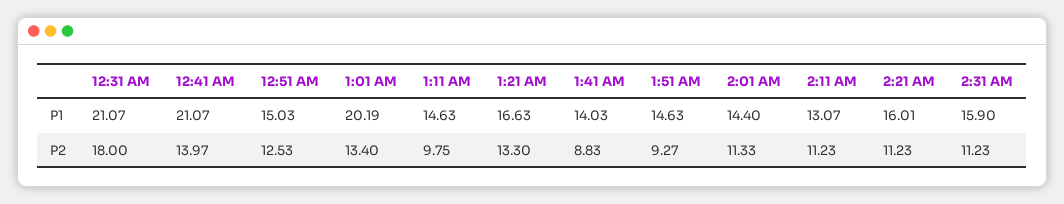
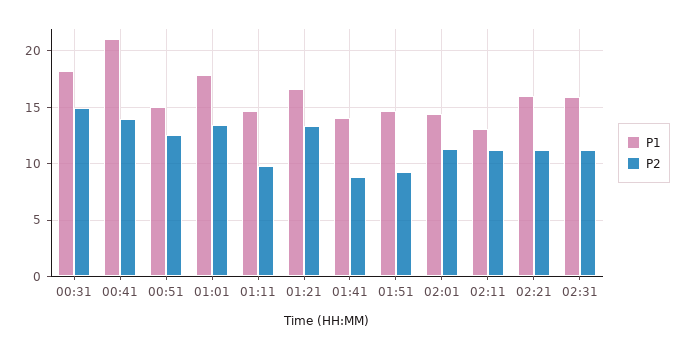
P1, 12:31 AM: 21.07 -> 18
P1, 1:01 AM: 20.19 -> 18
P2, 12:31 AM: 18 -> 15

